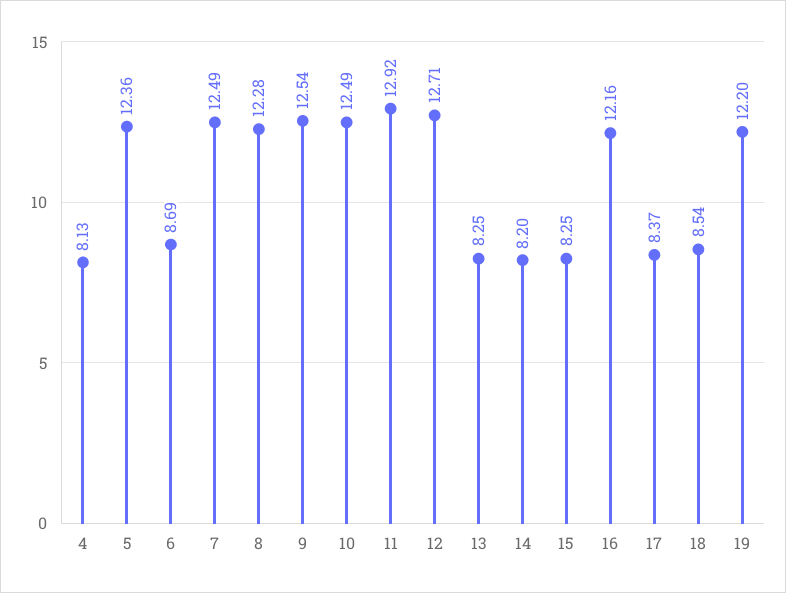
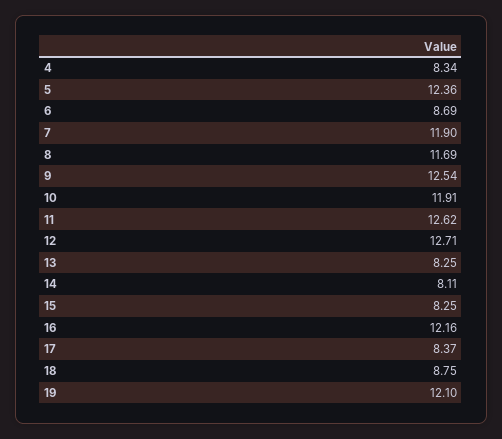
4: 8.13 -> 8.34
7: 12.49 -> 11.9
8: 12.28 -> 11.69
10: 12.49 -> 11.91
11: 12.92 -> 12.62
14: 8.2 -> 8.11
18: 8.54 -> 8.75
19: 12.2 -> 12.1

